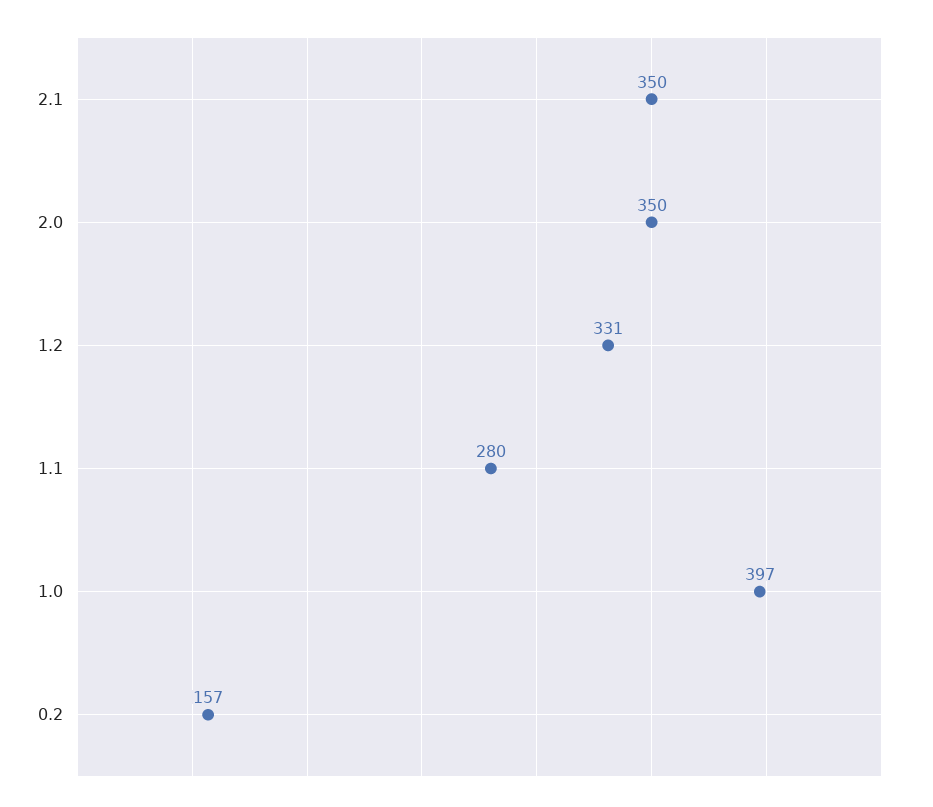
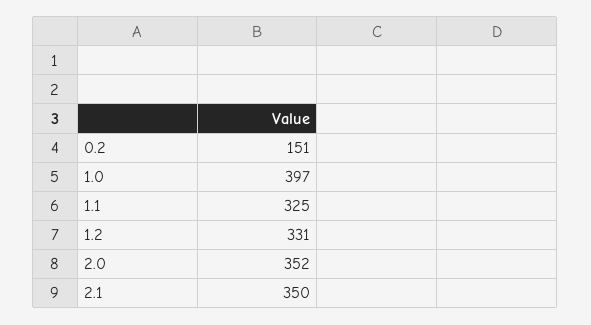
2.0: 350 -> 352
1.1: 280 -> 325
0.2: 157 -> 151

